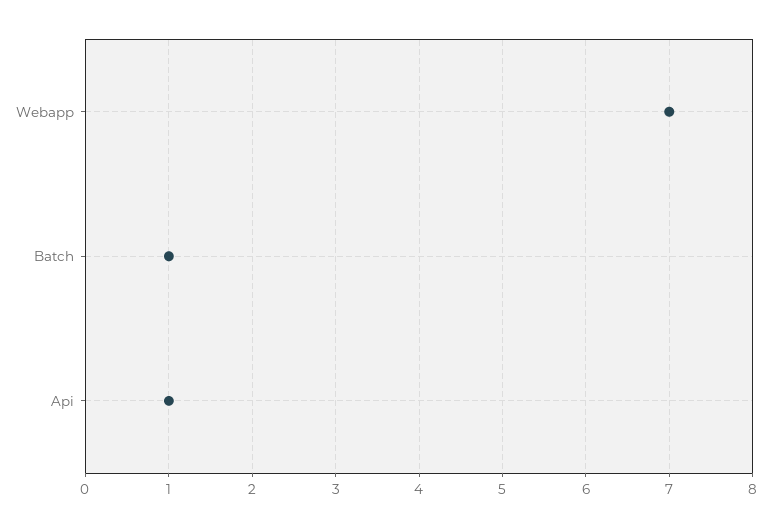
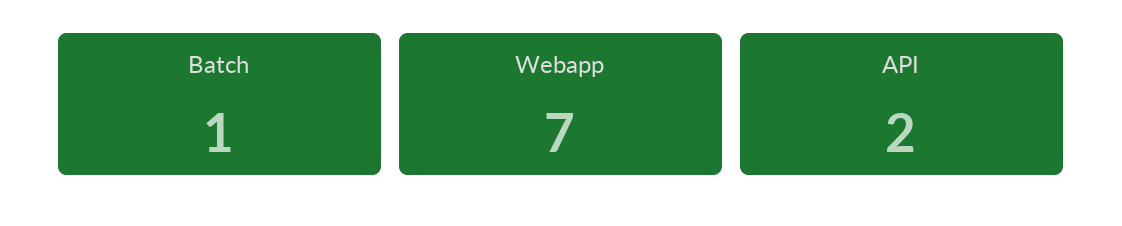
Api: 1 -> 2

